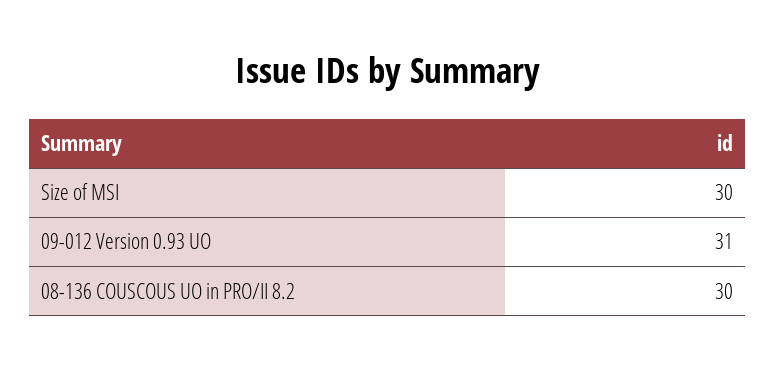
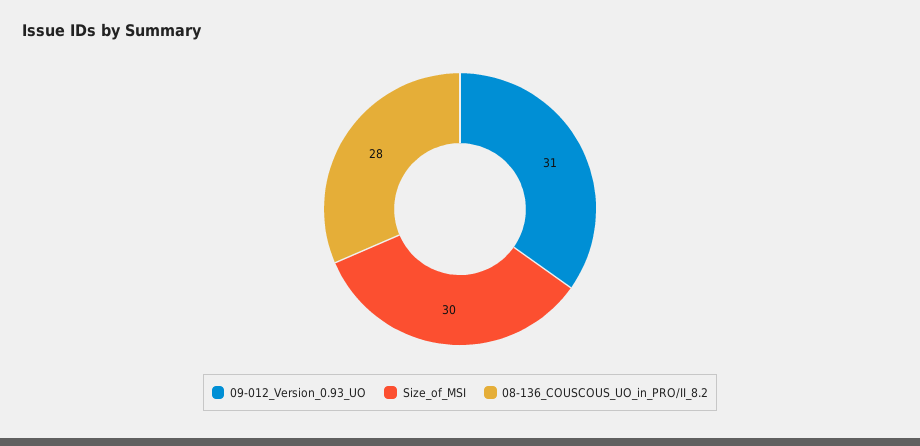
08-136 COUSCOUS UO in PRO/II 8.2: 30 -> 28

